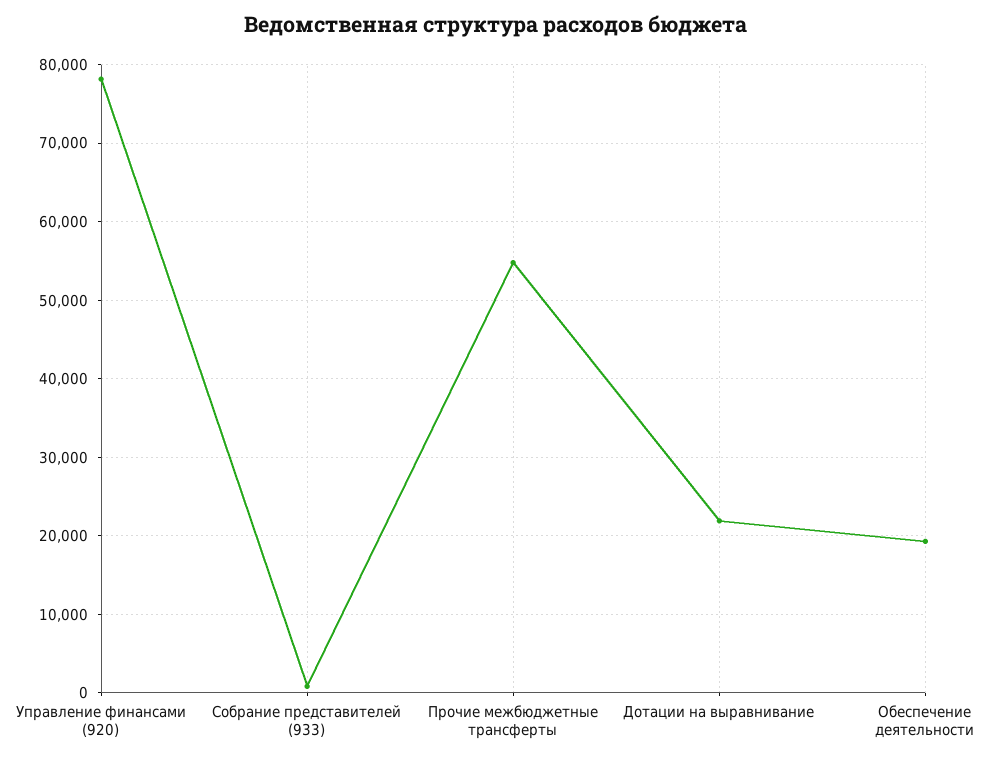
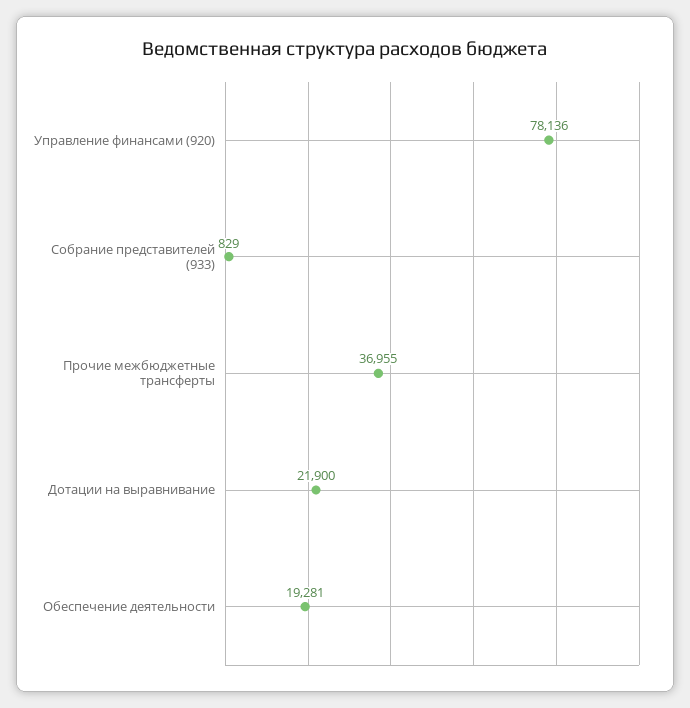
Прочие межбюджетные трансферты: 55000 -> 36955

